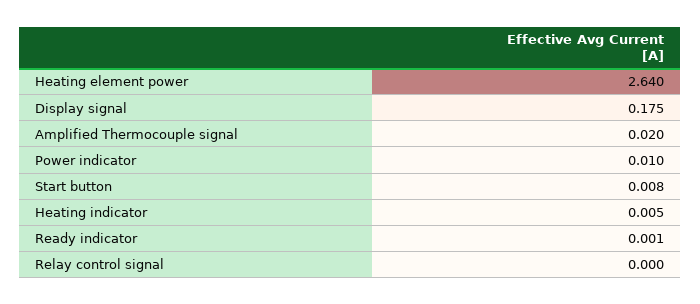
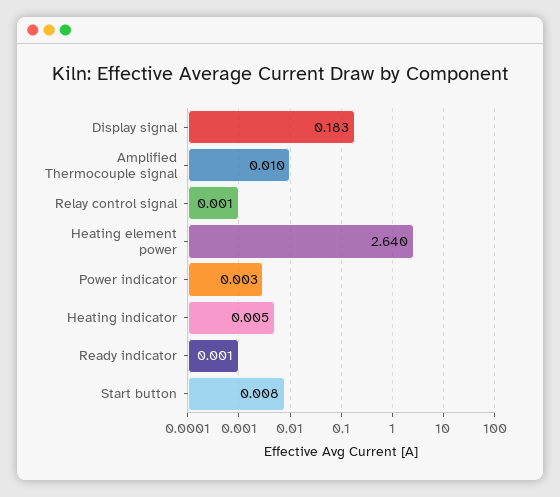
Display signal: 0.175 -> 0.183
Amplified Thermocouple signal: 0.02 -> 0.01
Power indicator: 0.01 -> 0.003
Relay control signal: 0 -> 0.001

